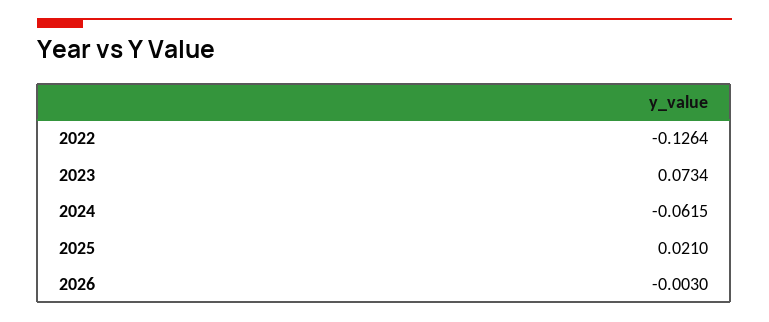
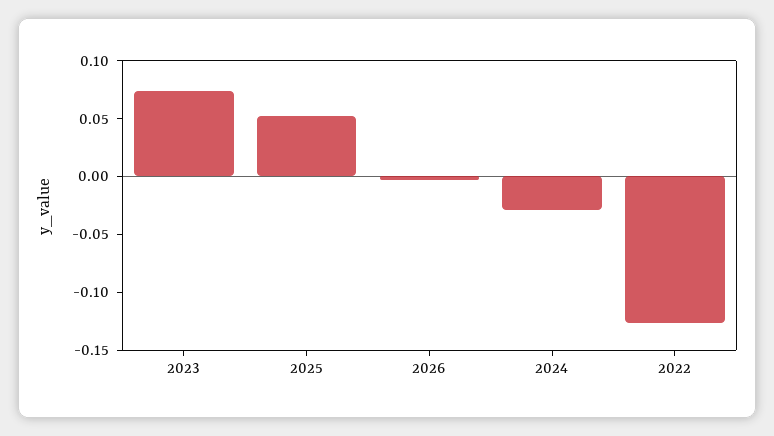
2024: -0.0615 -> -0.03
2025: 0.021 -> 0.05

